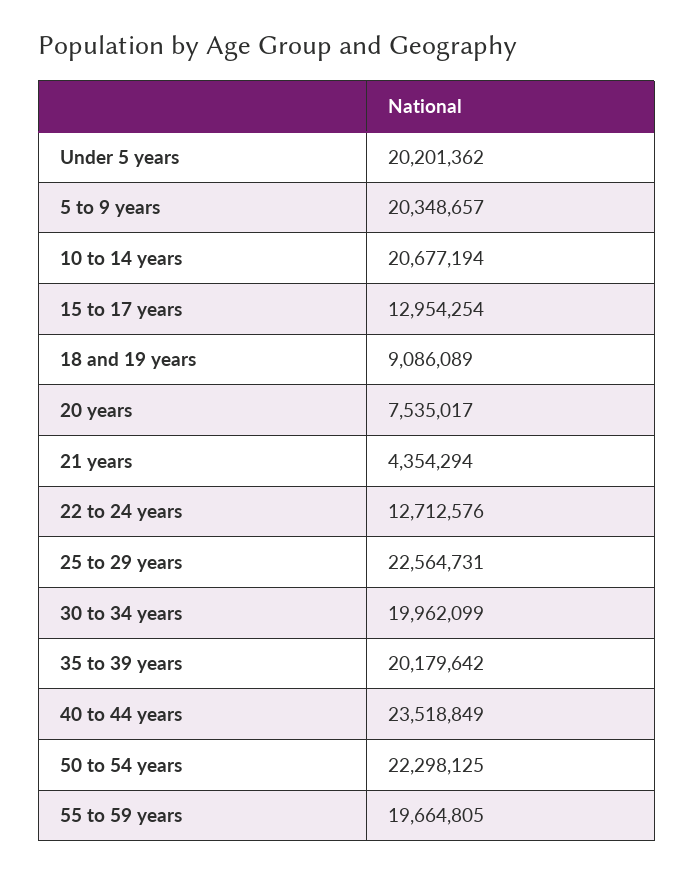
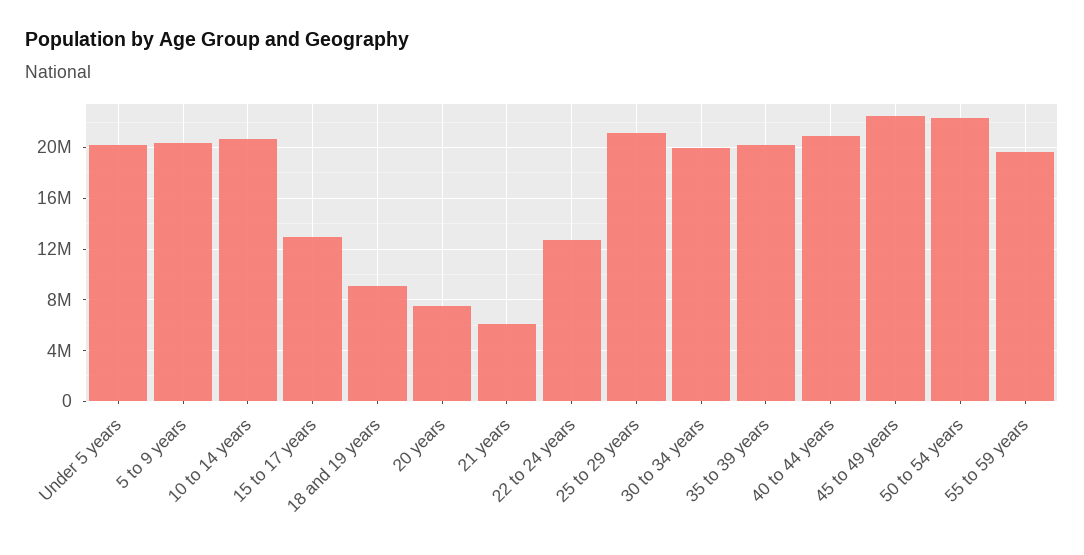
21 years: 4354294 -> 6000000
25 to 29 years: 22564731 -> 21000000
40 to 44 years: 23518849 -> 21000000
45 to 49 years: none -> 22500000

